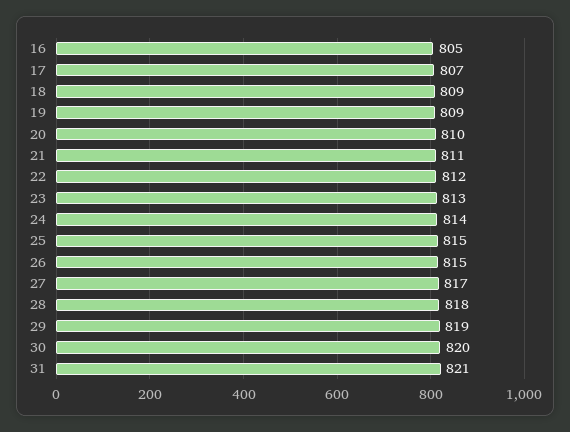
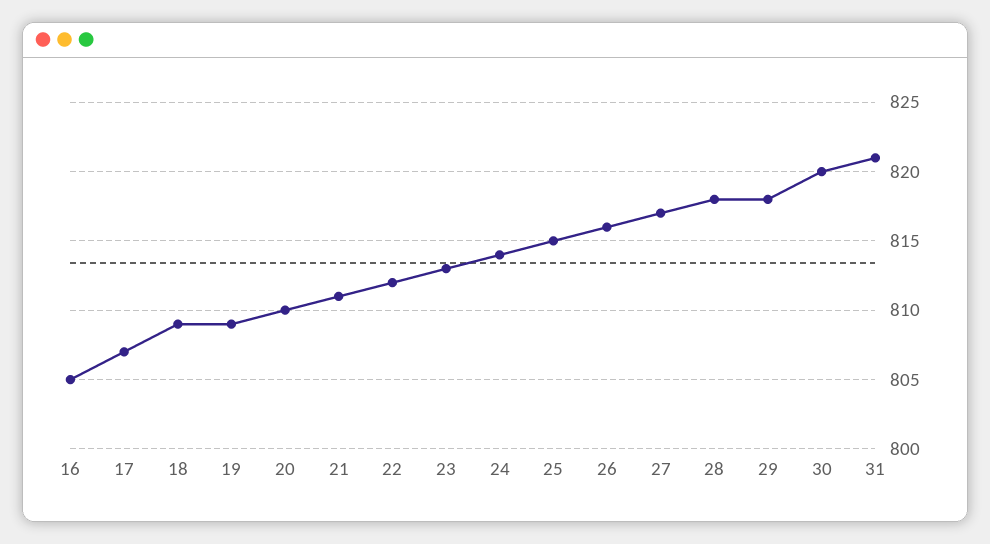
26: 815 -> 816
29: 819 -> 818

